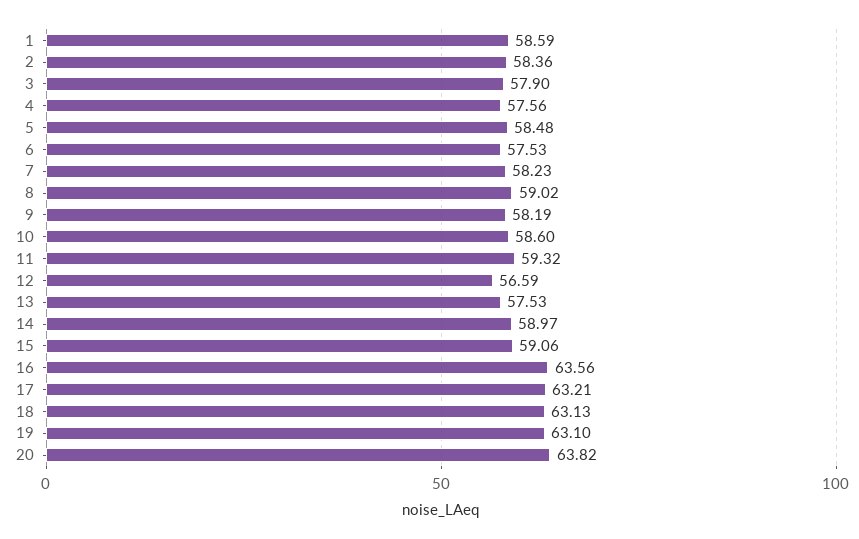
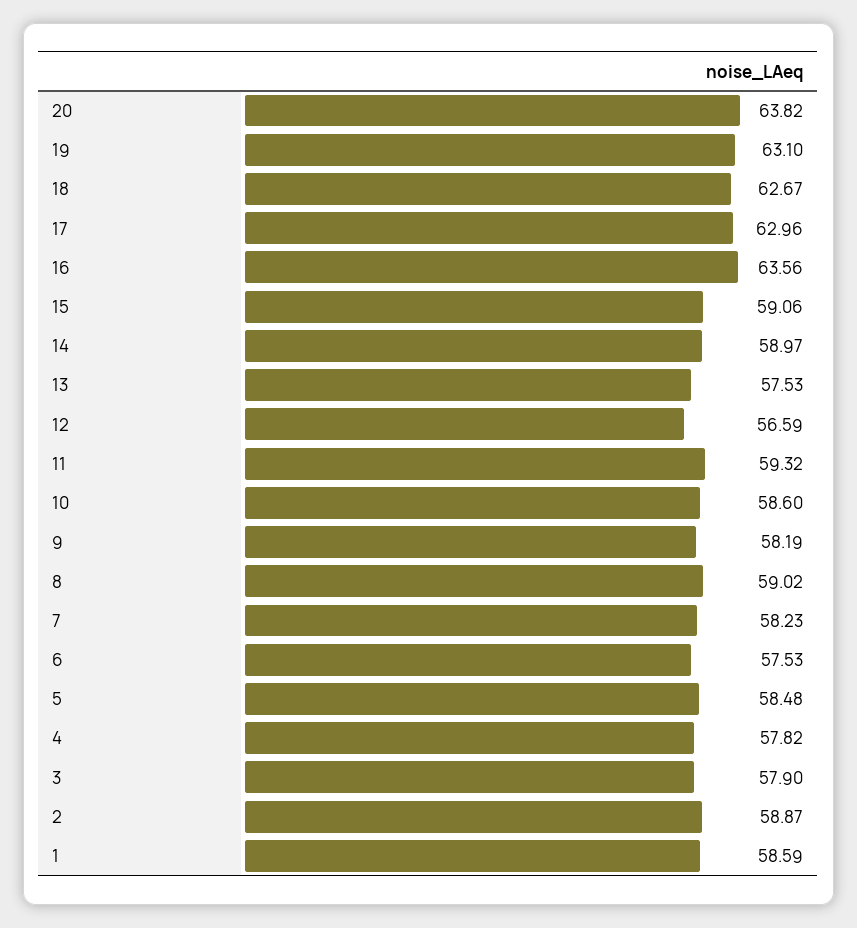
2: 58.36 -> 58.87
4: 57.56 -> 57.82
17: 63.21 -> 62.96
18: 63.13 -> 62.67

